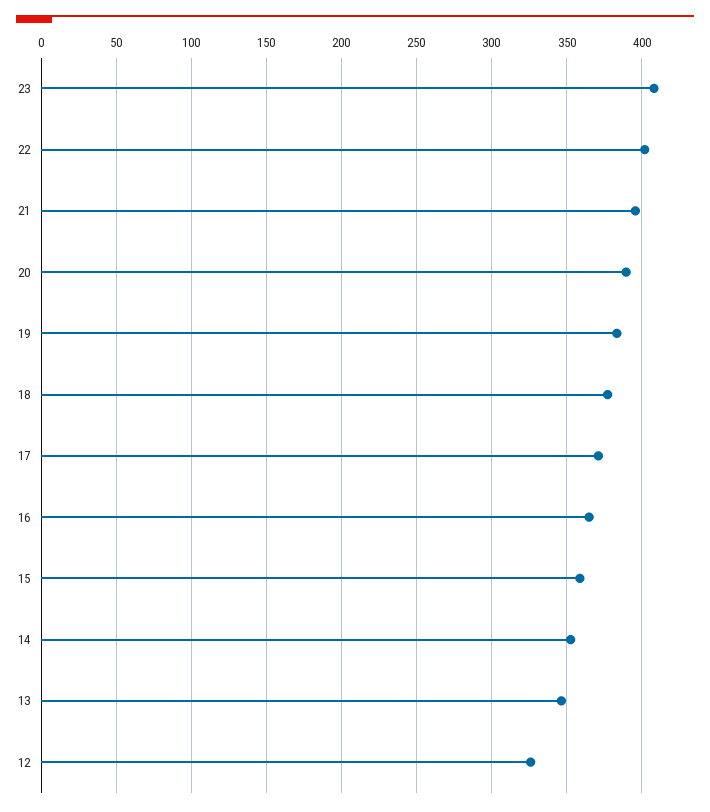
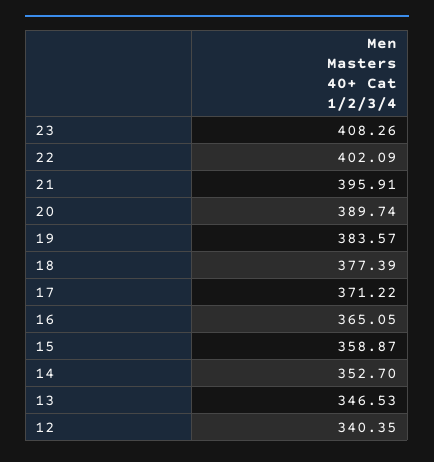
12: 325 -> 340.35

